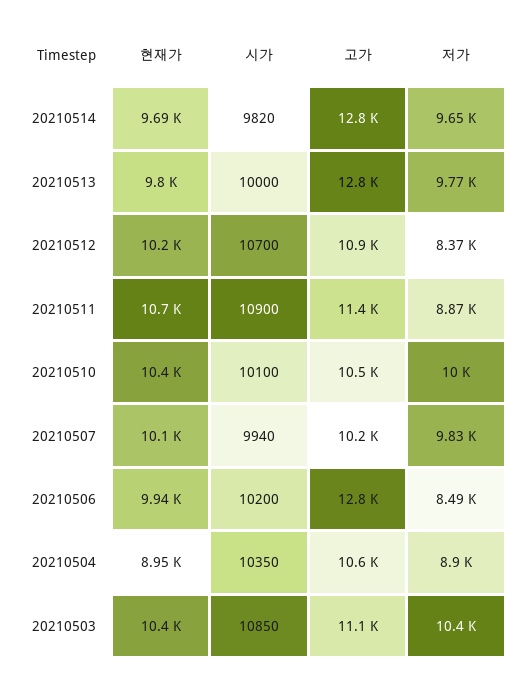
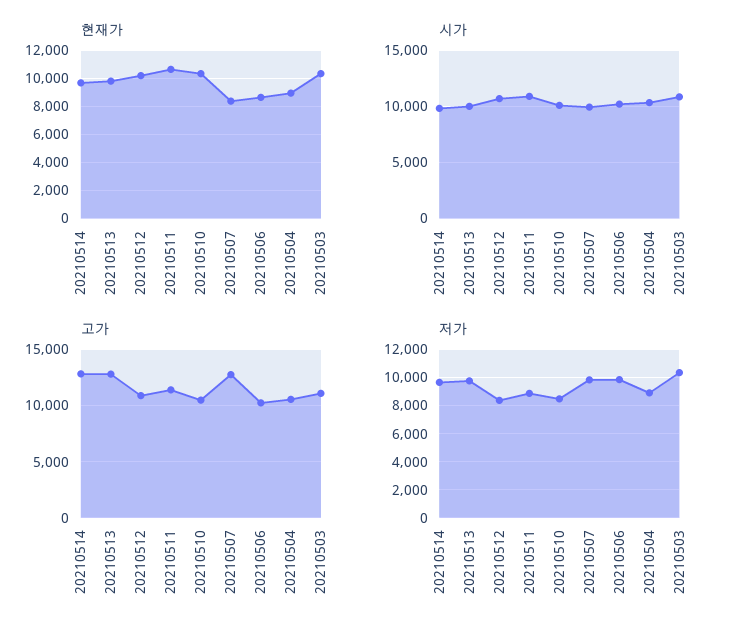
저가, 20210510: 10000 -> 8500
현재가, 20210507: 10100 -> 8500
고가, 20210507: 10200 -> 13000
현재가, 20210506: 9940 -> 8500
고가, 20210506: 12800 -> 10000
저가, 20210506: 8490 -> 10000

